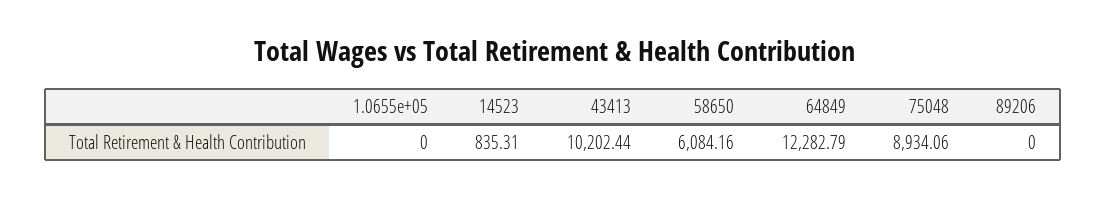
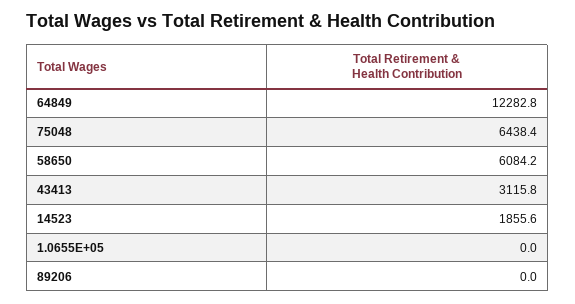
14523: 835.31 -> 1855.6
43413: 10202.44 -> 3115.8
75048: 8934.06 -> 6438.4

